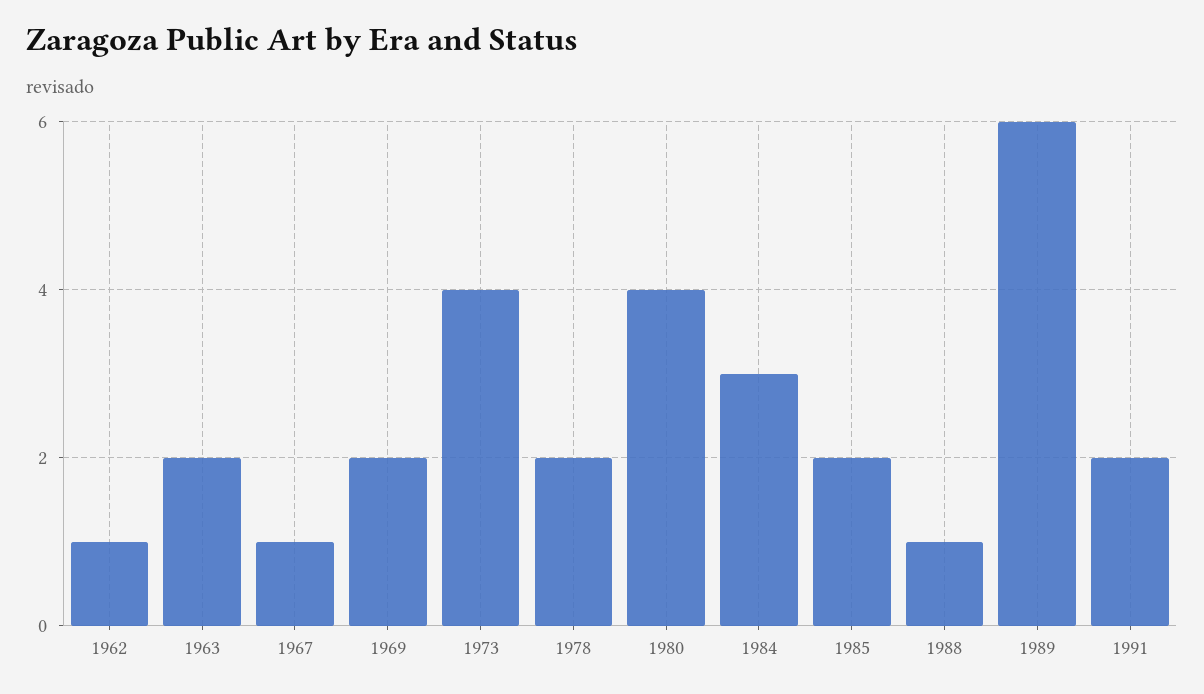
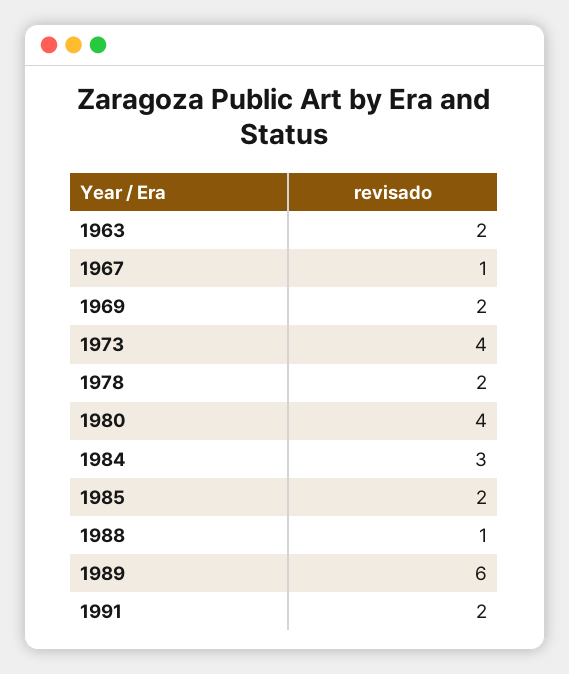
1962: 1 -> none

